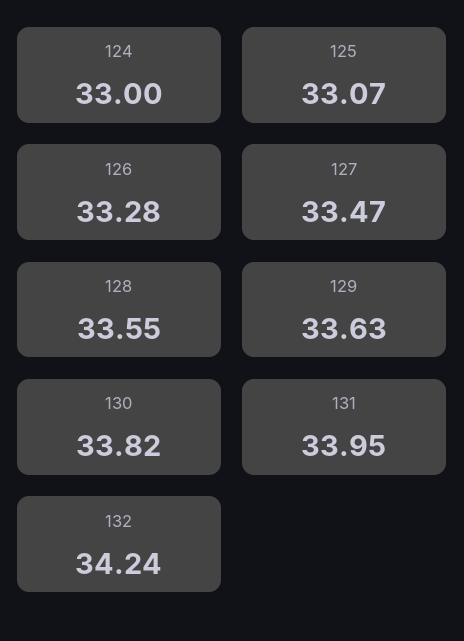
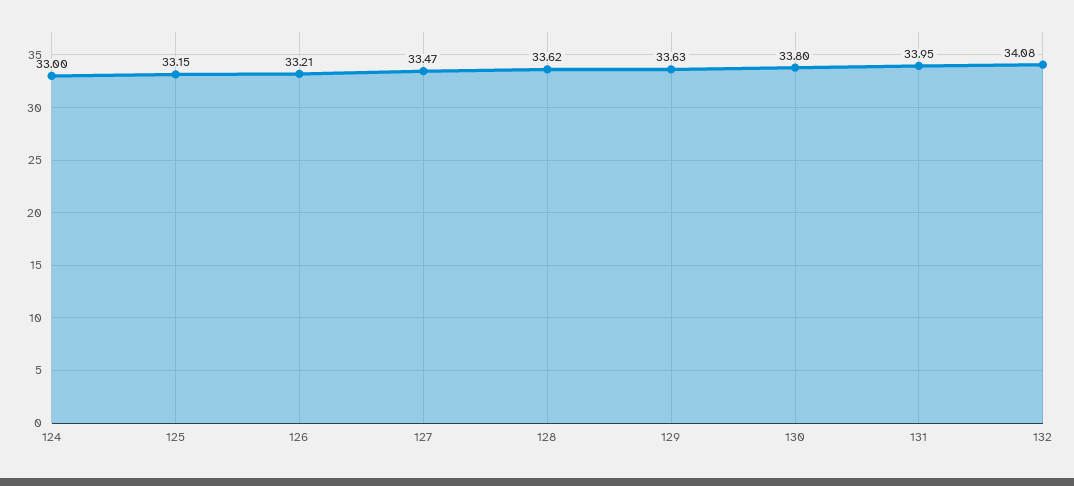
125: 33.07 -> 33.15
126: 33.28 -> 33.21
128: 33.55 -> 33.62
130: 33.82 -> 33.8
132: 34.24 -> 34.08

